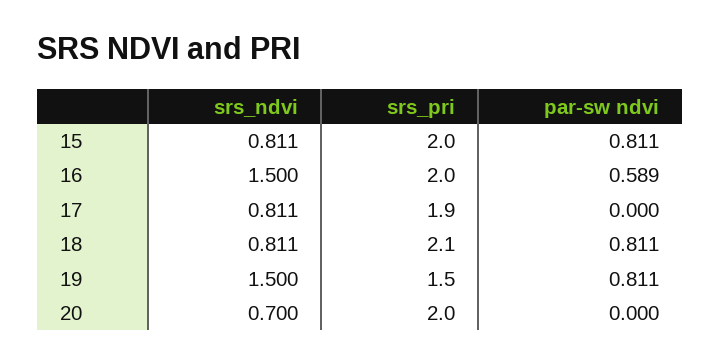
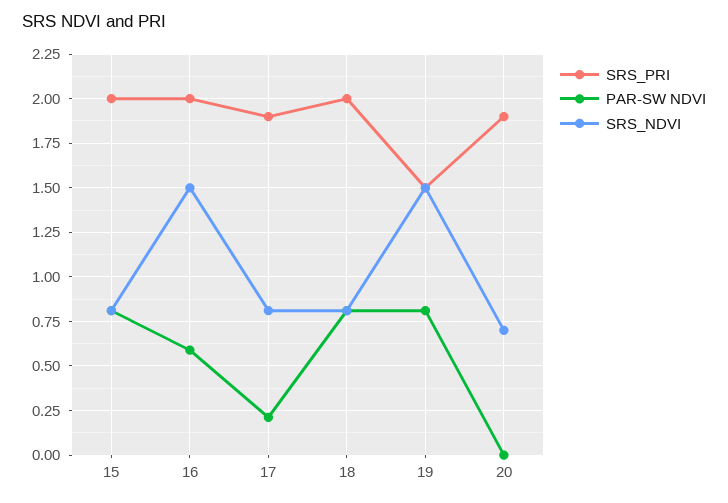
par-sw ndvi, 17: 0 -> 0.2
srs_pri, 18: 2.1 -> 2
srs_pri, 20: 2 -> 1.9

